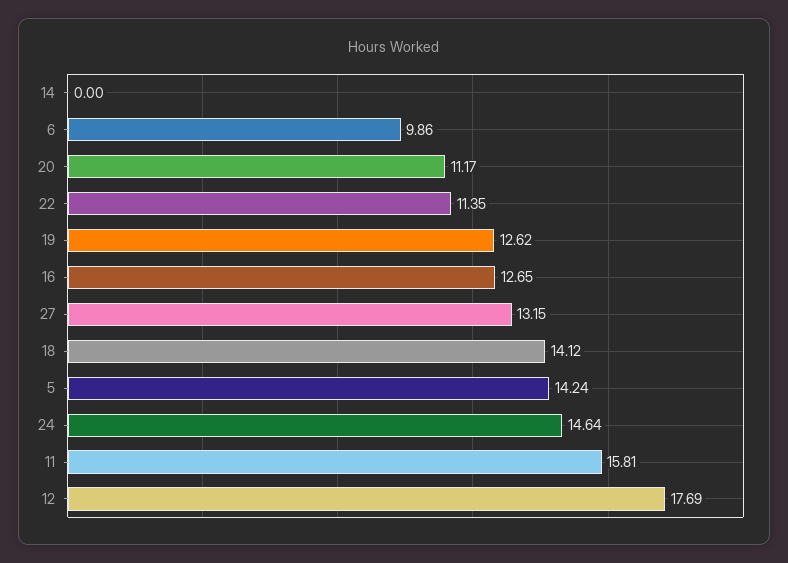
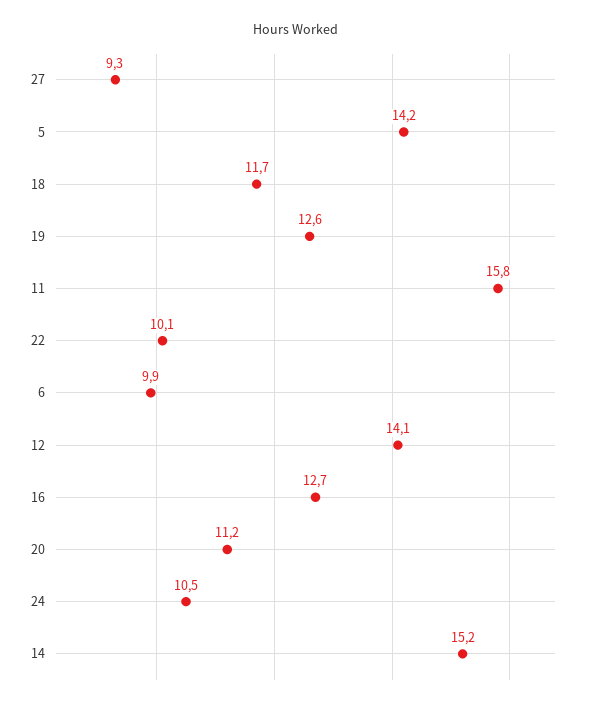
14: 0 -> 15.2
22: 11.35 -> 10.1
27: 13.15 -> 9.3
18: 14.12 -> 11.7
24: 14.64 -> 10.5
12: 17.69 -> 14.1

